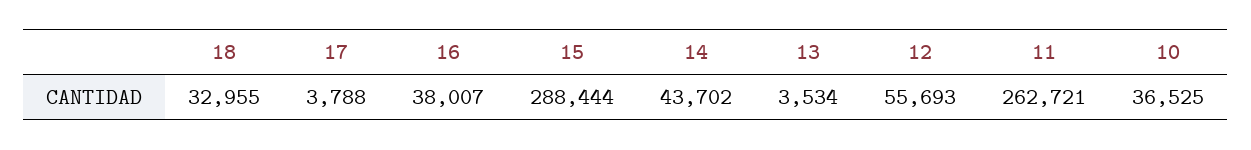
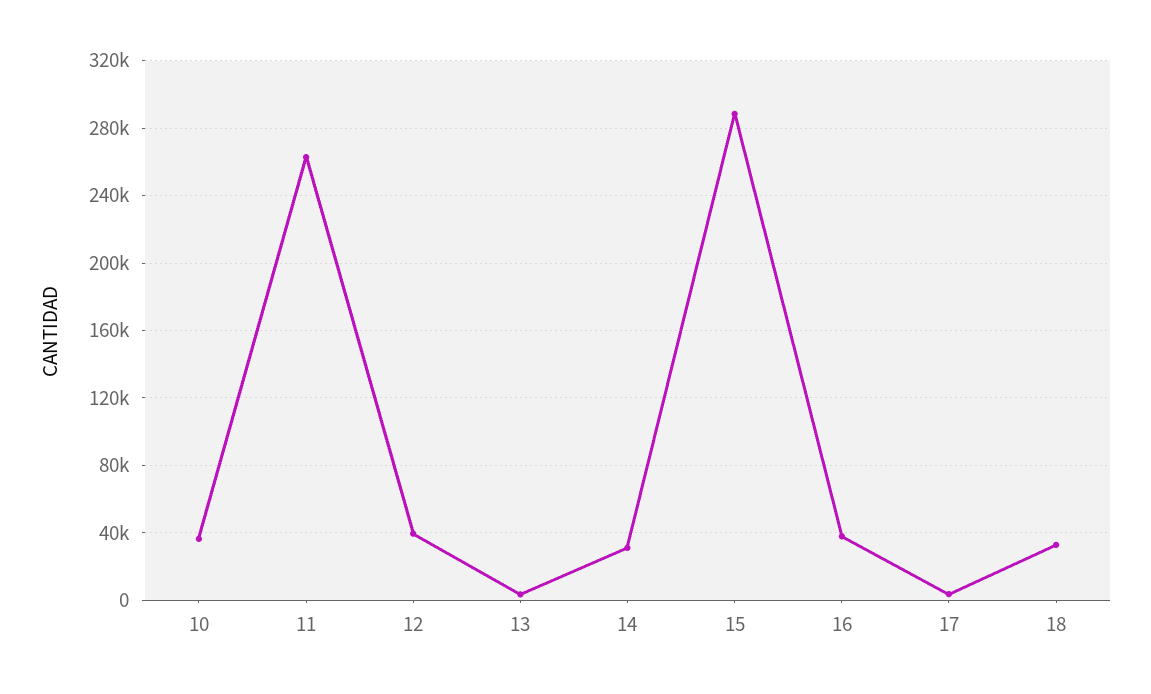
14: 43702 -> 30000
12: 55693 -> 40000

